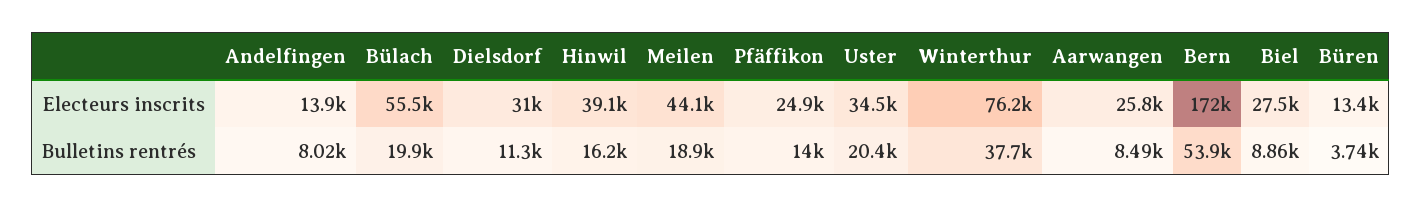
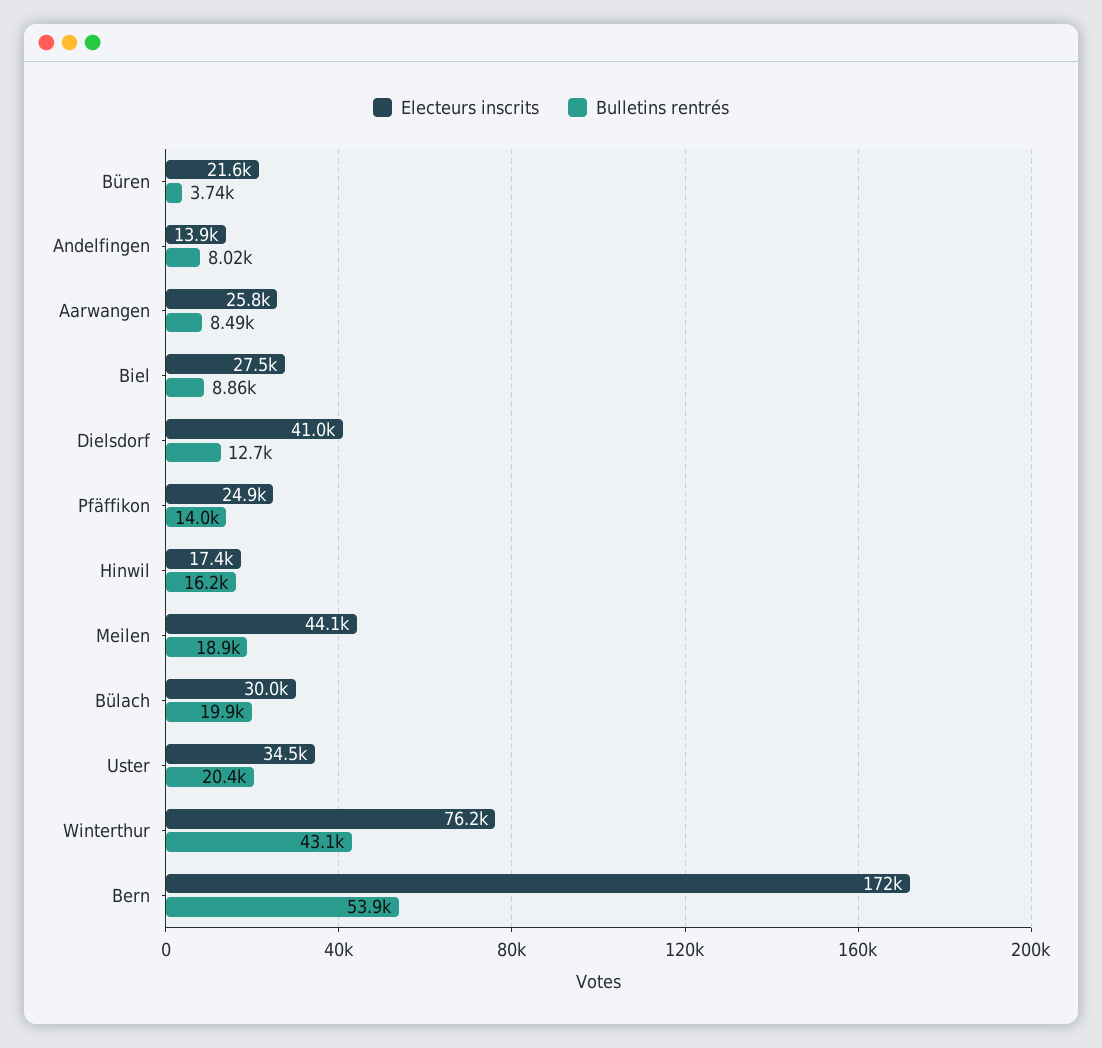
Electeurs inscrits, Bülach: 55500 -> 30000
Electeurs inscrits, Dielsdorf: 31000 -> 41000
Electeurs inscrits, Hinwil: 39100 -> 17400
Electeurs inscrits, Büren: 13400 -> 21600
Bulletins rentrés, Dielsdorf: 11300 -> 12700
Bulletins rentrés, Winterthur: 37700 -> 43100

